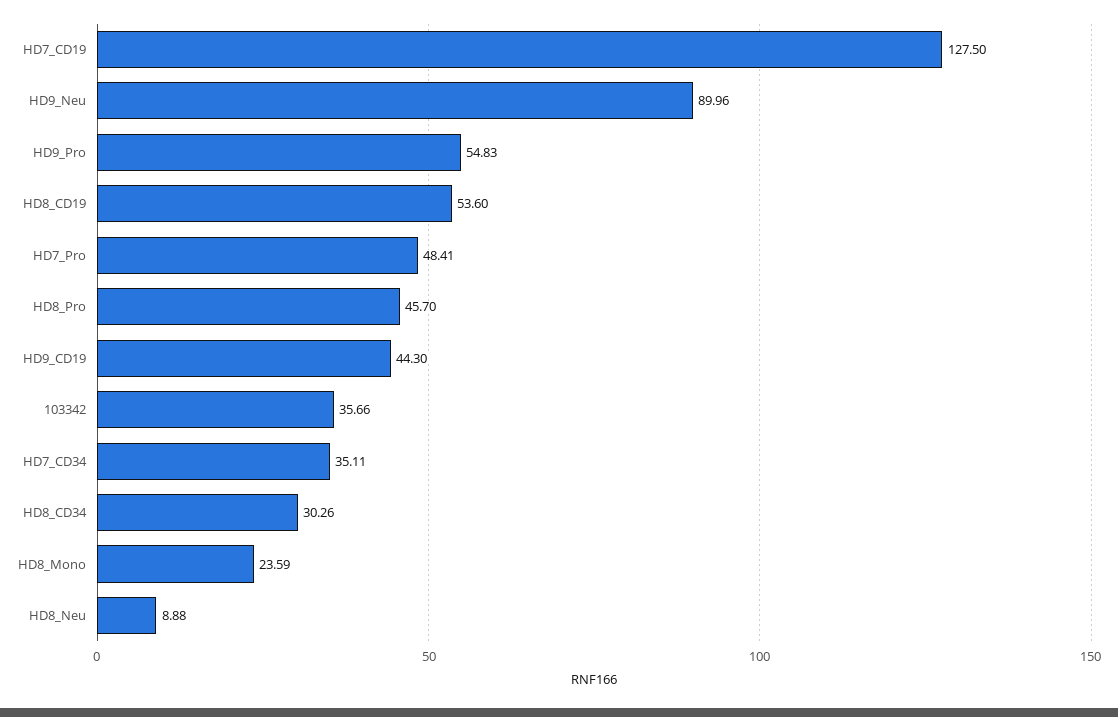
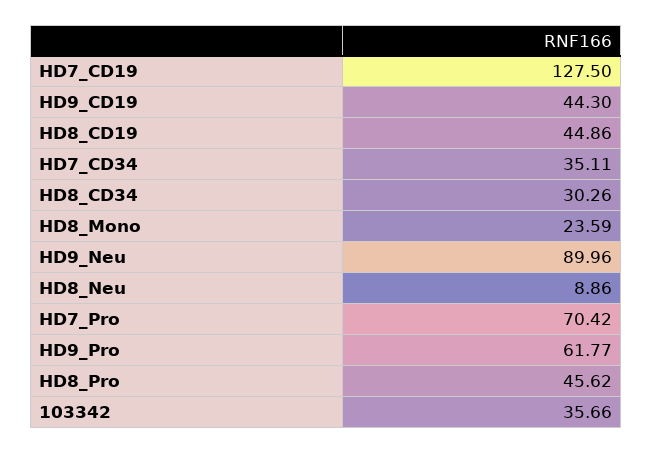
HD9_Pro: 54.83 -> 61.77
HD8_CD19: 53.6 -> 44.86
HD7_Pro: 48.41 -> 70.42
HD8_Pro: 45.7 -> 45.62
HD8_Neu: 8.88 -> 8.86

